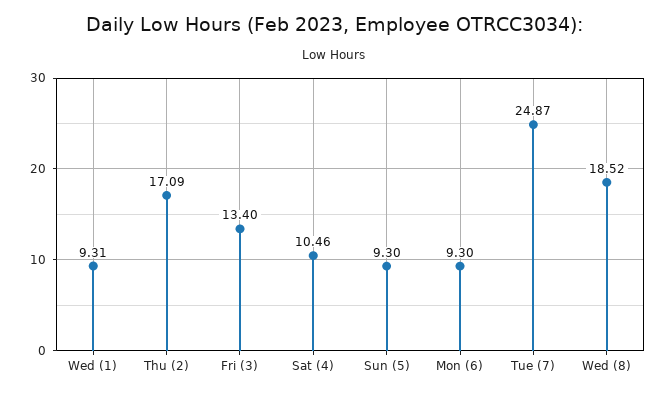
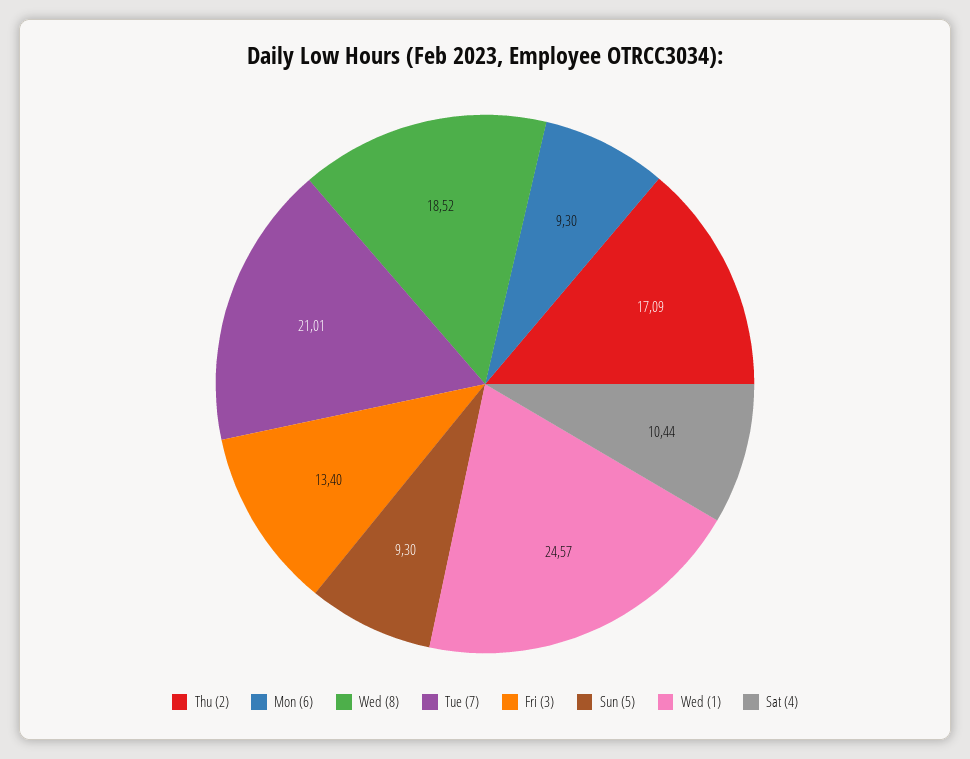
Wed (1): 9.31 -> 24.57
Sat (4): 10.46 -> 10.44
Tue (7): 24.87 -> 21.01

